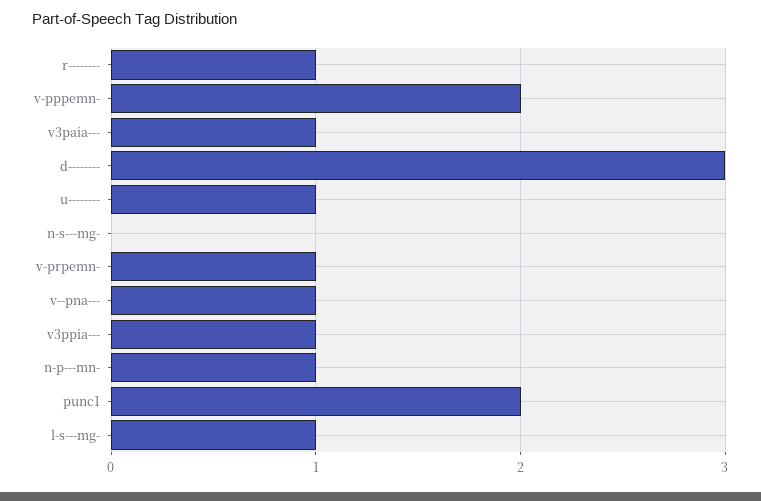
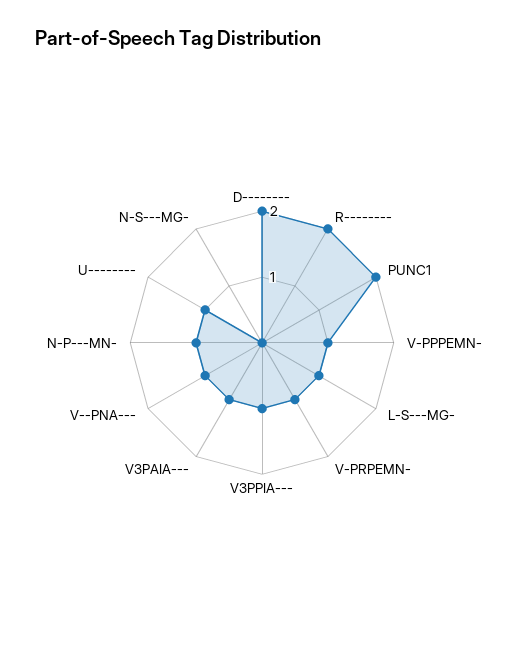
r--------: 1 -> 2
v-pppemn-: 2 -> 1
d--------: 3 -> 2

